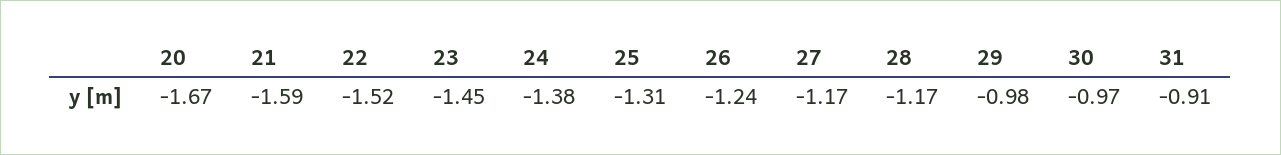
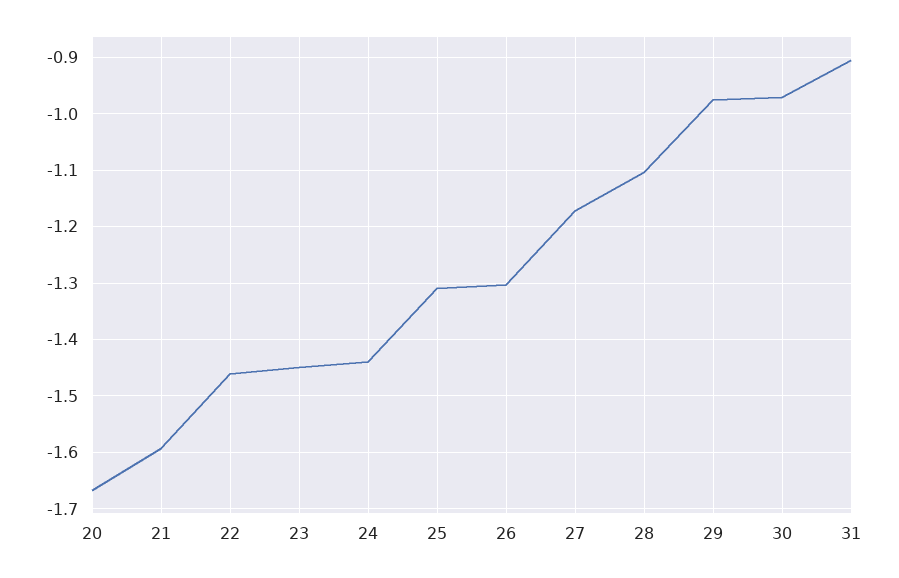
22: -1.52 -> -1.46
24: -1.38 -> -1.44
26: -1.24 -> -1.3
28: -1.17 -> -1.1

